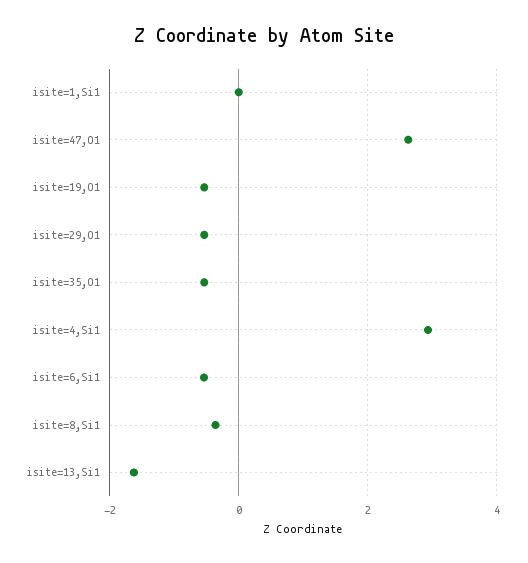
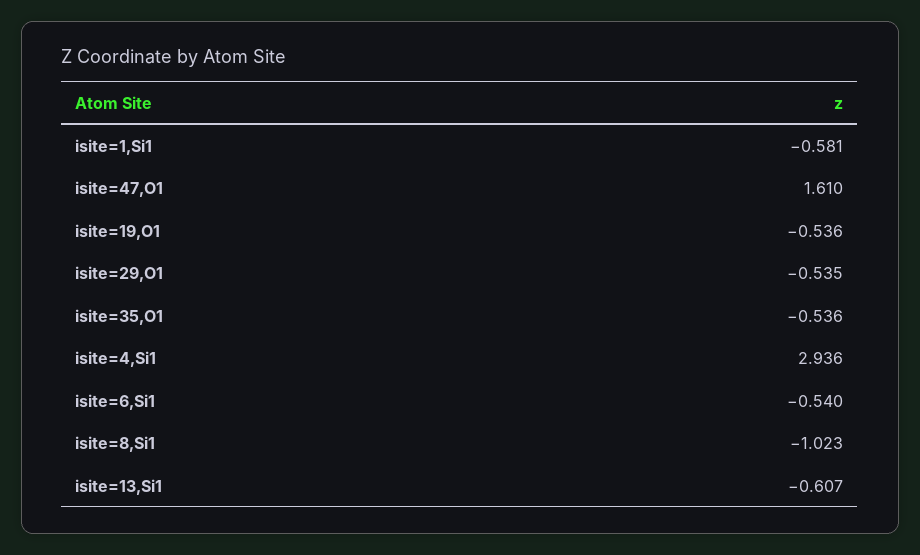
isite=1,Si1: 0 -> -0.581
isite=47,O1: 2.6 -> 1.61
isite=8,Si1: -0.4 -> -1.023
isite=13,Si1: -1.6 -> -0.607

